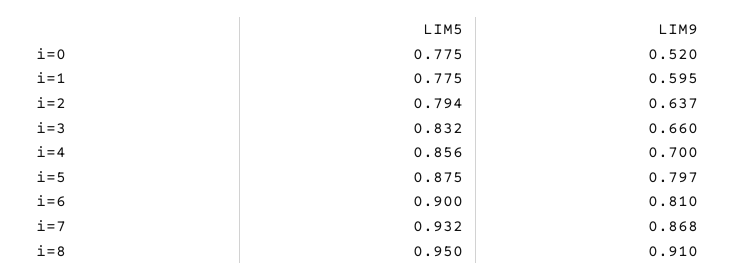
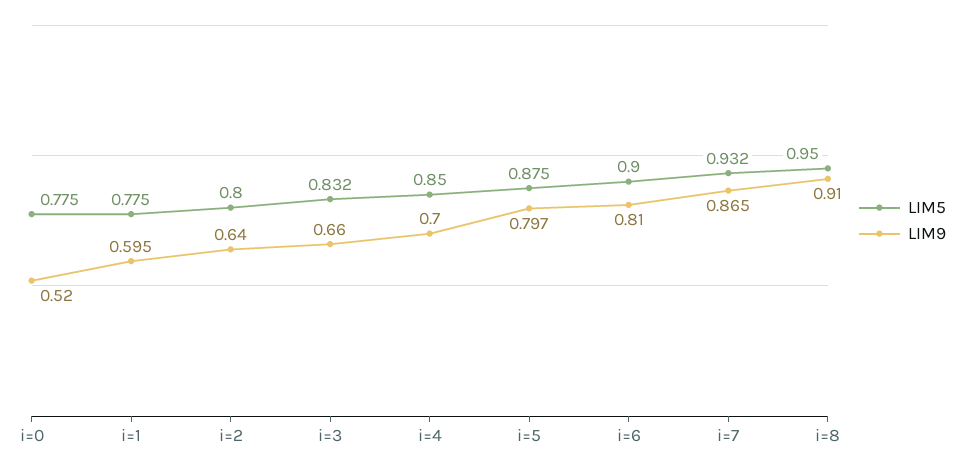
LIM5, i=2: 0.794 -> 0.8
LIM9, i=2: 0.637 -> 0.64
LIM5, i=4: 0.856 -> 0.85
LIM9, i=7: 0.868 -> 0.865

